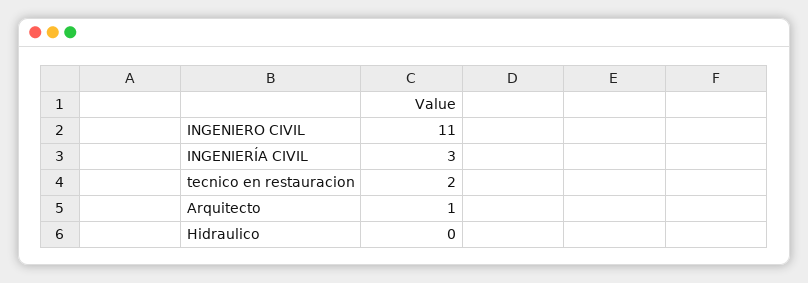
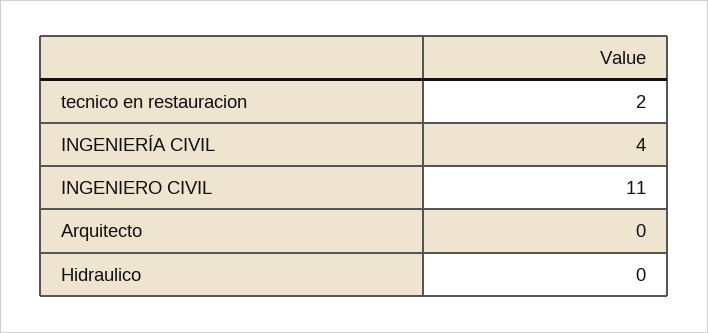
INGENIERÍA CIVIL: 3 -> 4
Arquitecto: 1 -> 0

